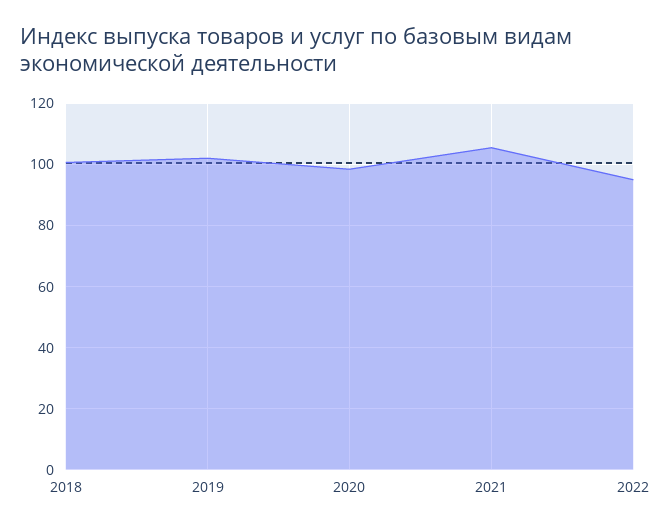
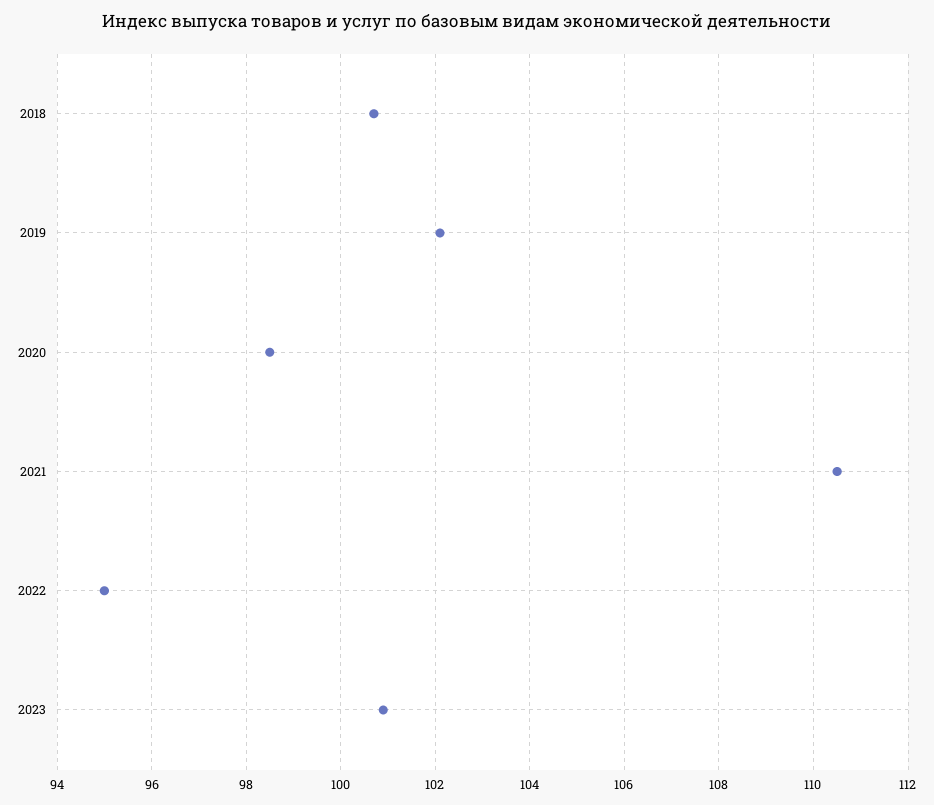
2021: 106 -> 110.5
2023: none -> 101

